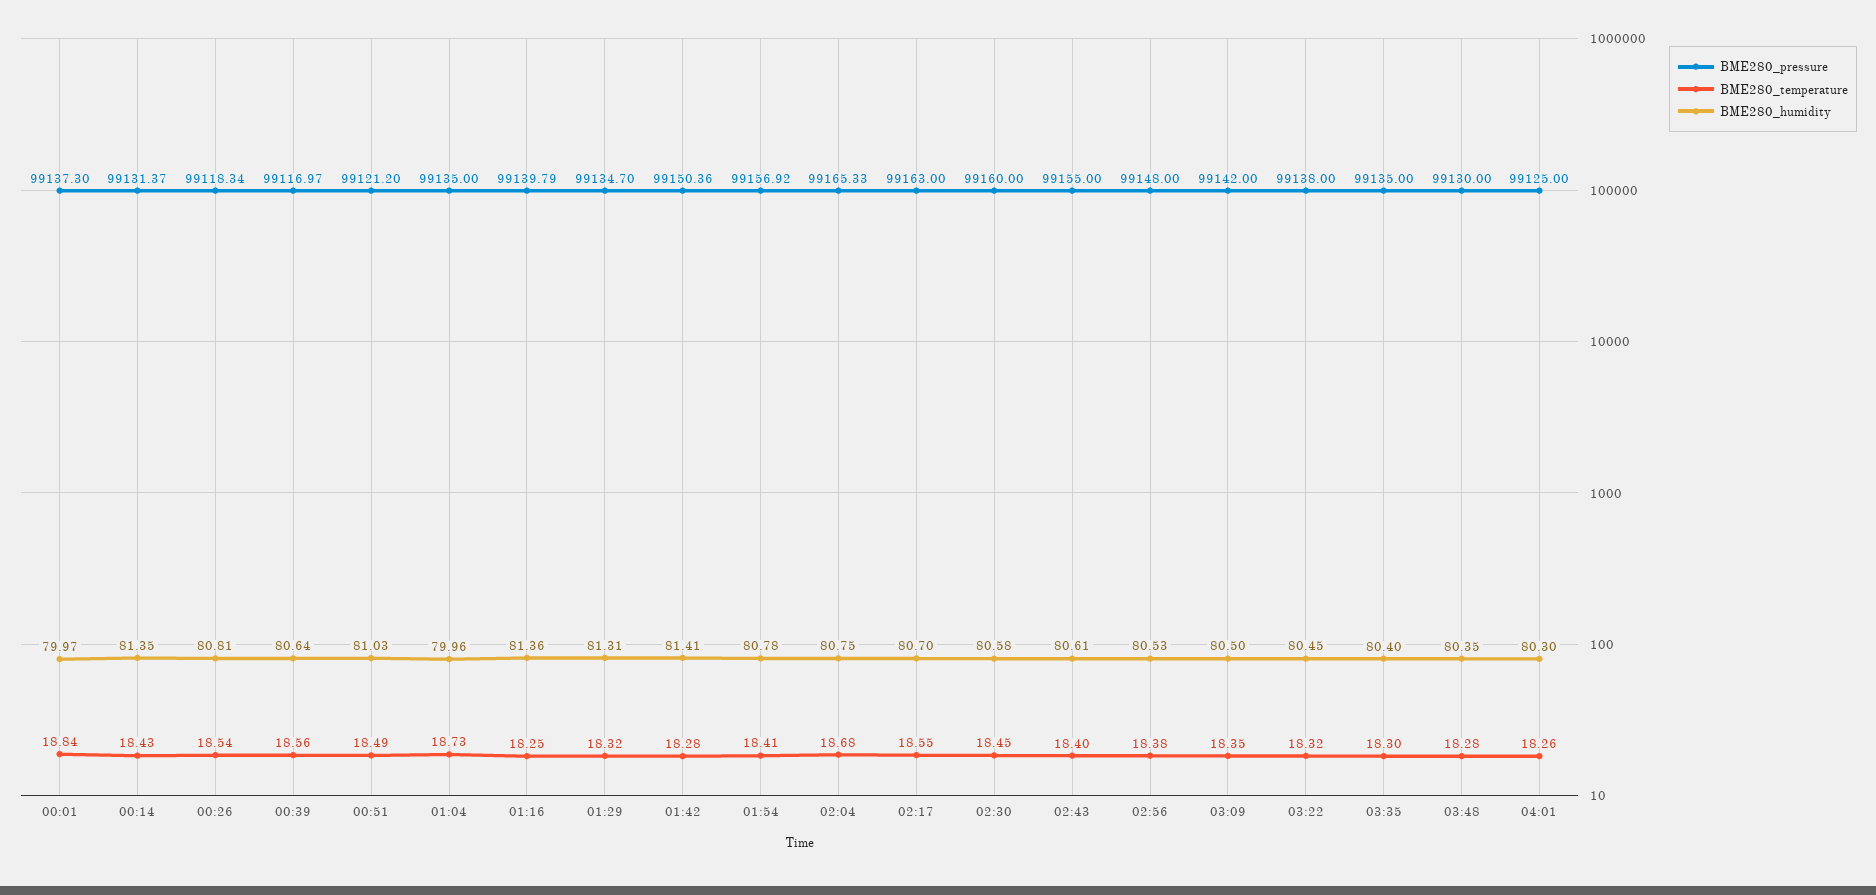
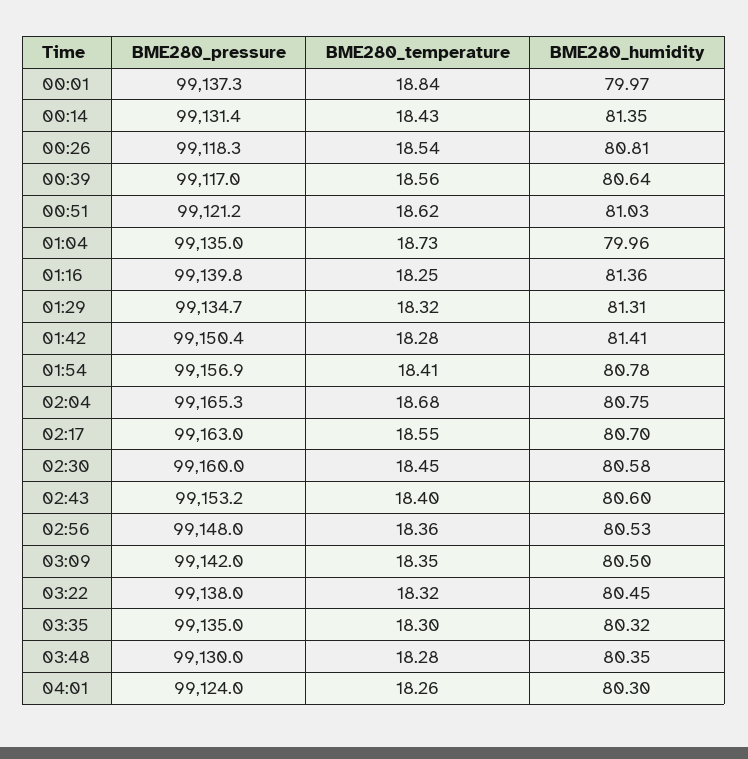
BME280_temperature, 00:51: 18.49 -> 18.62
BME280_pressure, 02:43: 99155 -> 99153.2
BME280_humidity, 02:43: 80.61 -> 80.6
BME280_temperature, 02:56: 18.38 -> 18.36
BME280_humidity, 03:35: 80.4 -> 80.32
BME280_pressure, 04:01: 99125 -> 99124

